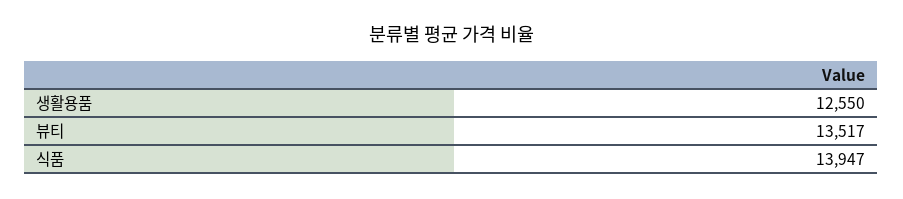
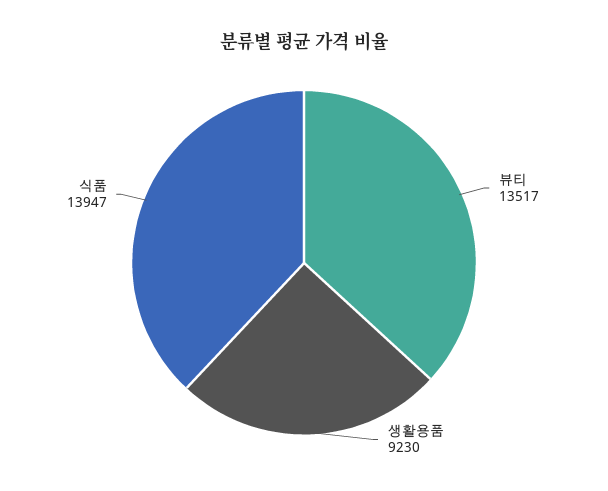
생활용품: 12550 -> 9230

